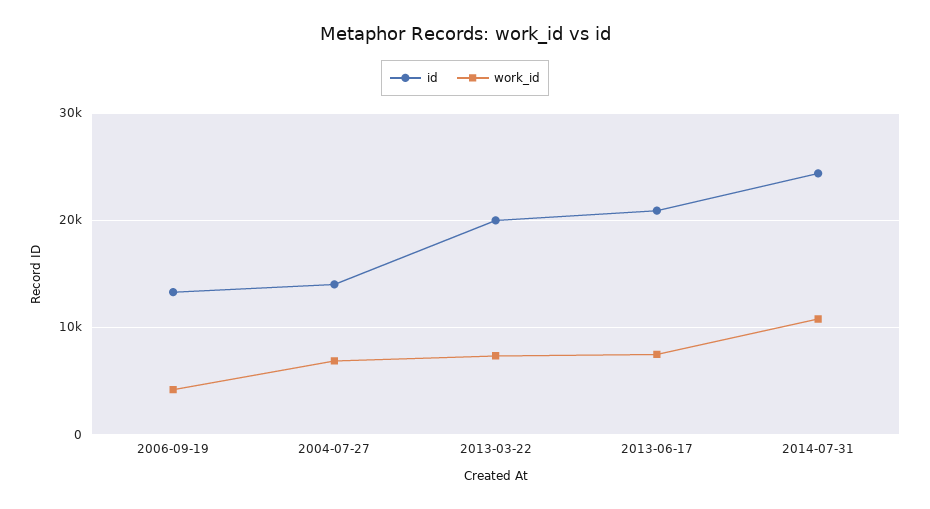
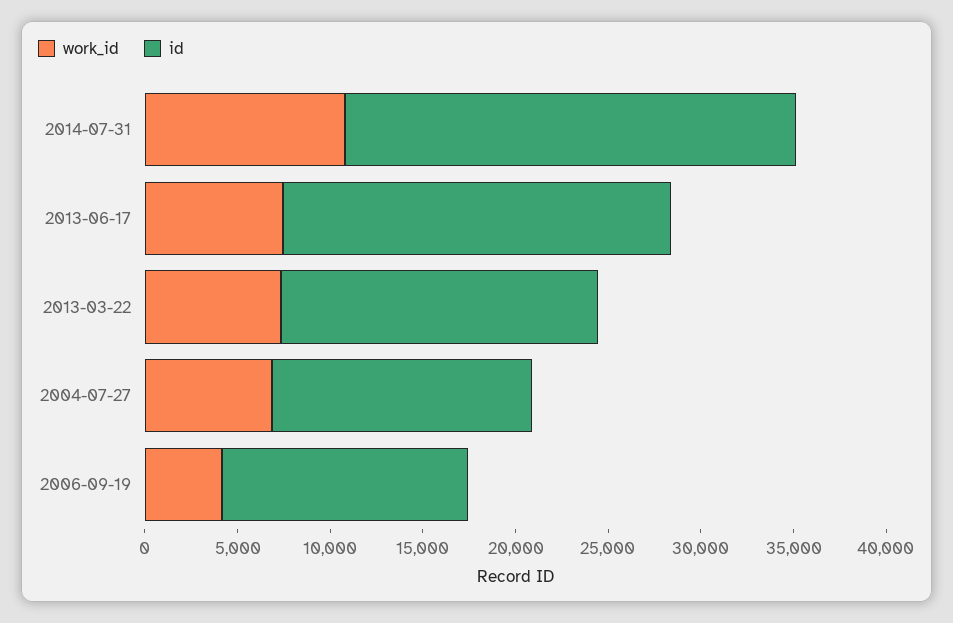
id, 2013-03-22: 20000 -> 17000

